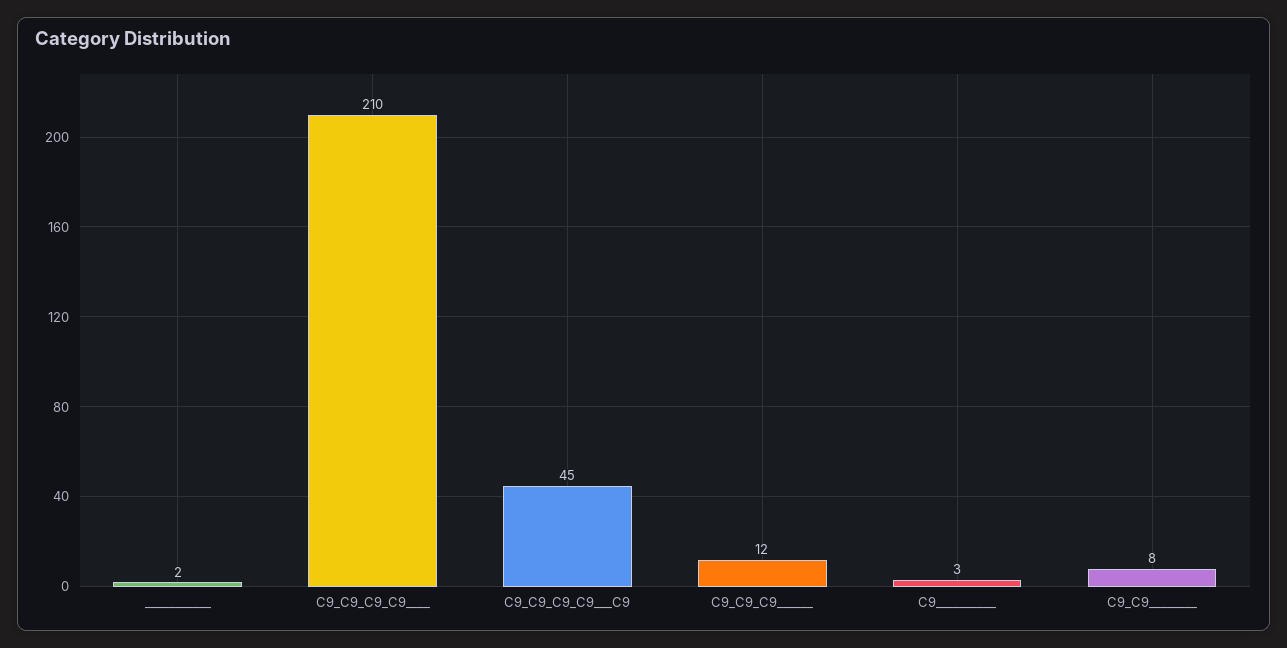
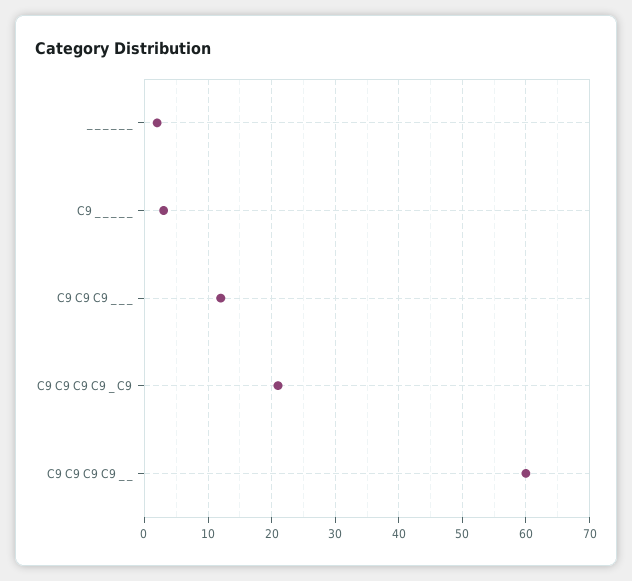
C9_C9_C9_C9____: 210 -> 60
C9_C9_C9_C9___C9: 45 -> 21
C9_C9________: 8 -> none

